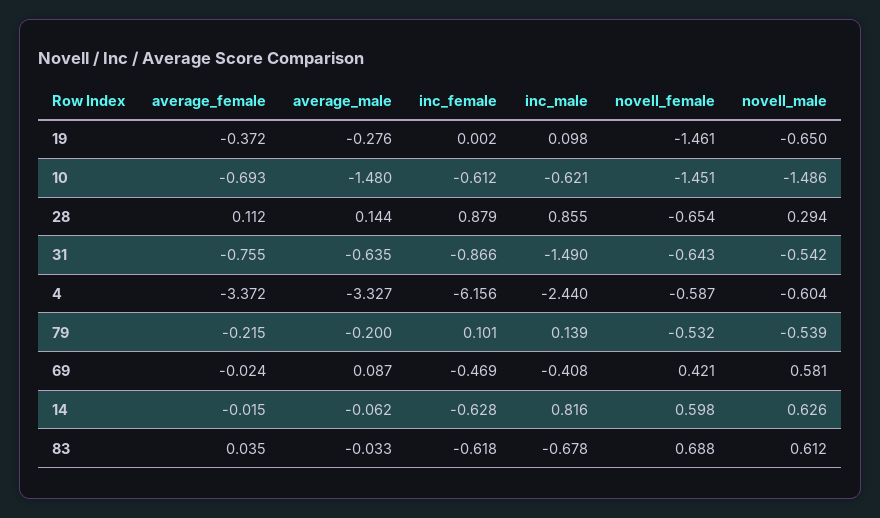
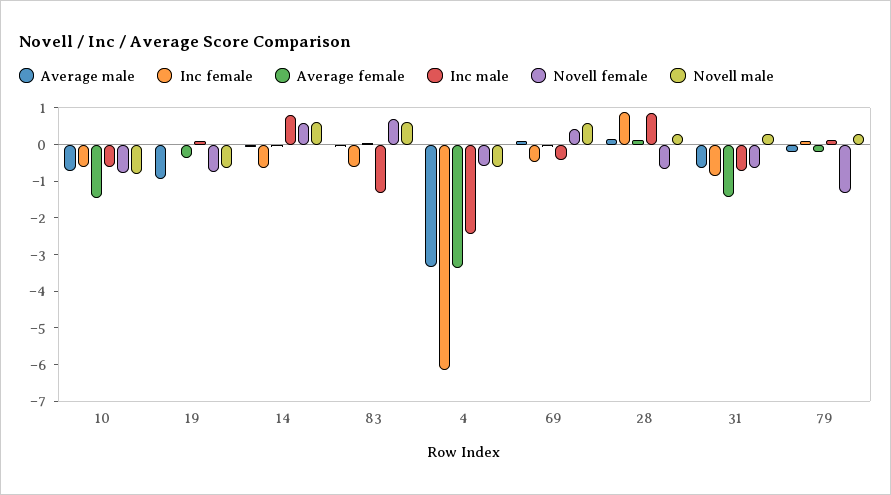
average_male, 19: -0.276 -> -1
novell_female, 19: -1.461 -> -0.75
average_female, 10: -0.693 -> -1.5
average_male, 10: -1.48 -> -0.75
novell_female, 10: -1.451 -> -0.75
novell_male, 10: -1.486 -> -0.75
average_female, 31: -0.755 -> -1.5
inc_male, 31: -1.49 -> -0.75
novell_male, 31: -0.542 -> 0.25
novell_female, 79: -0.532 -> -1.25
novell_male, 79: -0.539 -> 0.25
inc_male, 83: -0.678 -> -1.25

